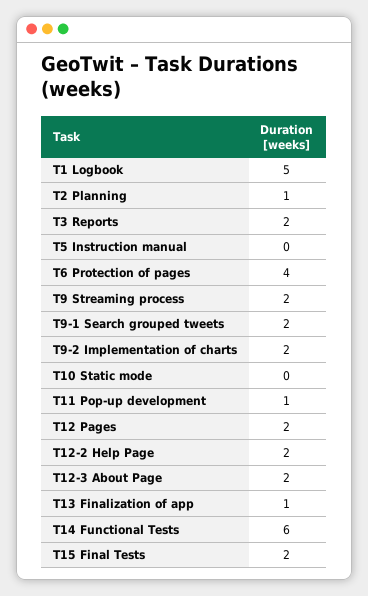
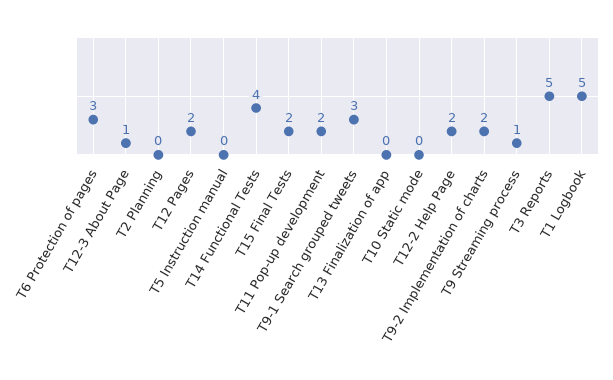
T2 Planning: 1 -> 0
T3 Reports: 2 -> 5
T6 Protection of pages: 4 -> 3
T9 Streaming process: 2 -> 1
T9-1 Search grouped tweets: 2 -> 3
T11 Pop-up development: 1 -> 2
T12-3 About Page: 2 -> 1
T13 Finalization of app: 1 -> 0
T14 Functional Tests: 6 -> 4

